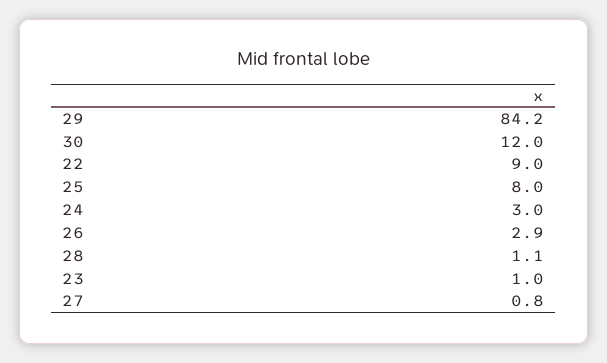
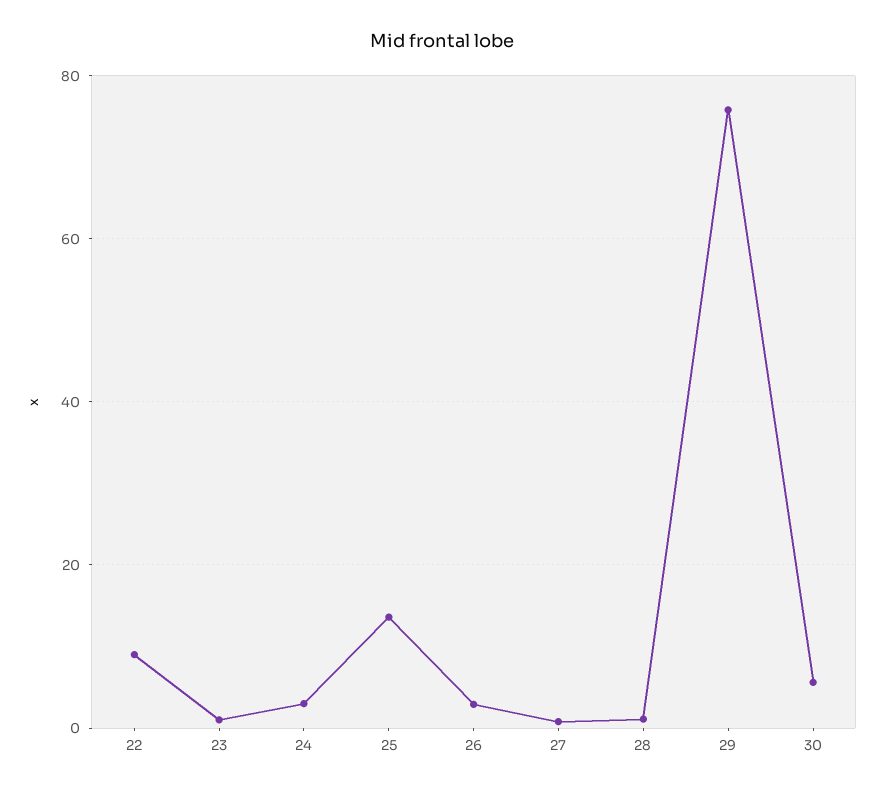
29: 84.2 -> 76
30: 12 -> 6
25: 8 -> 14

